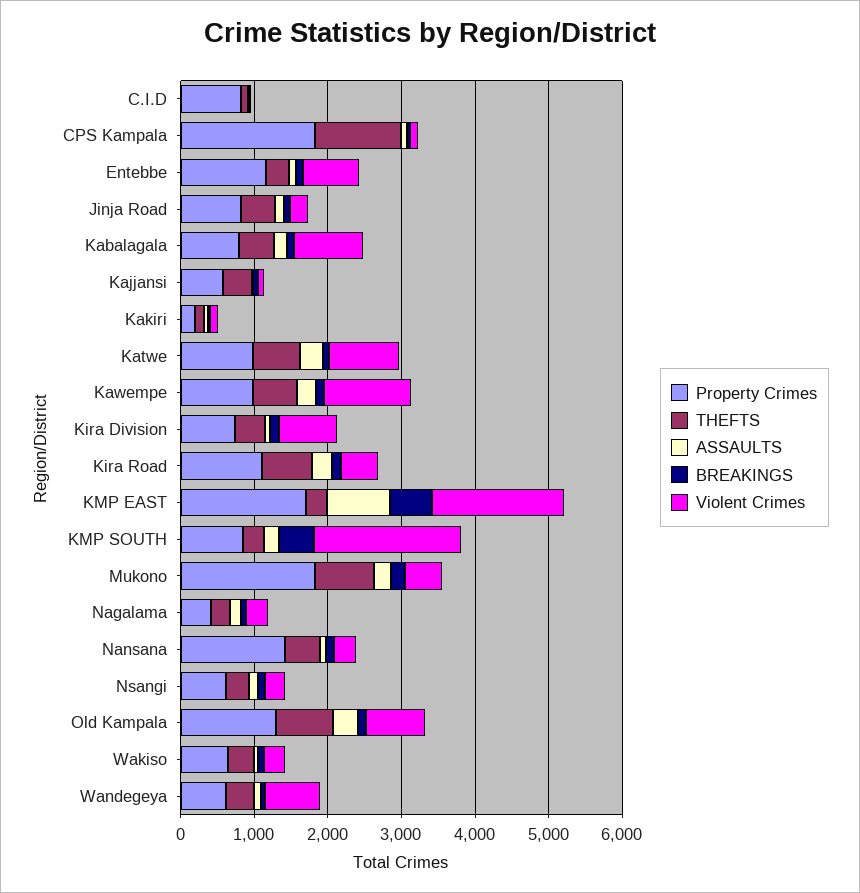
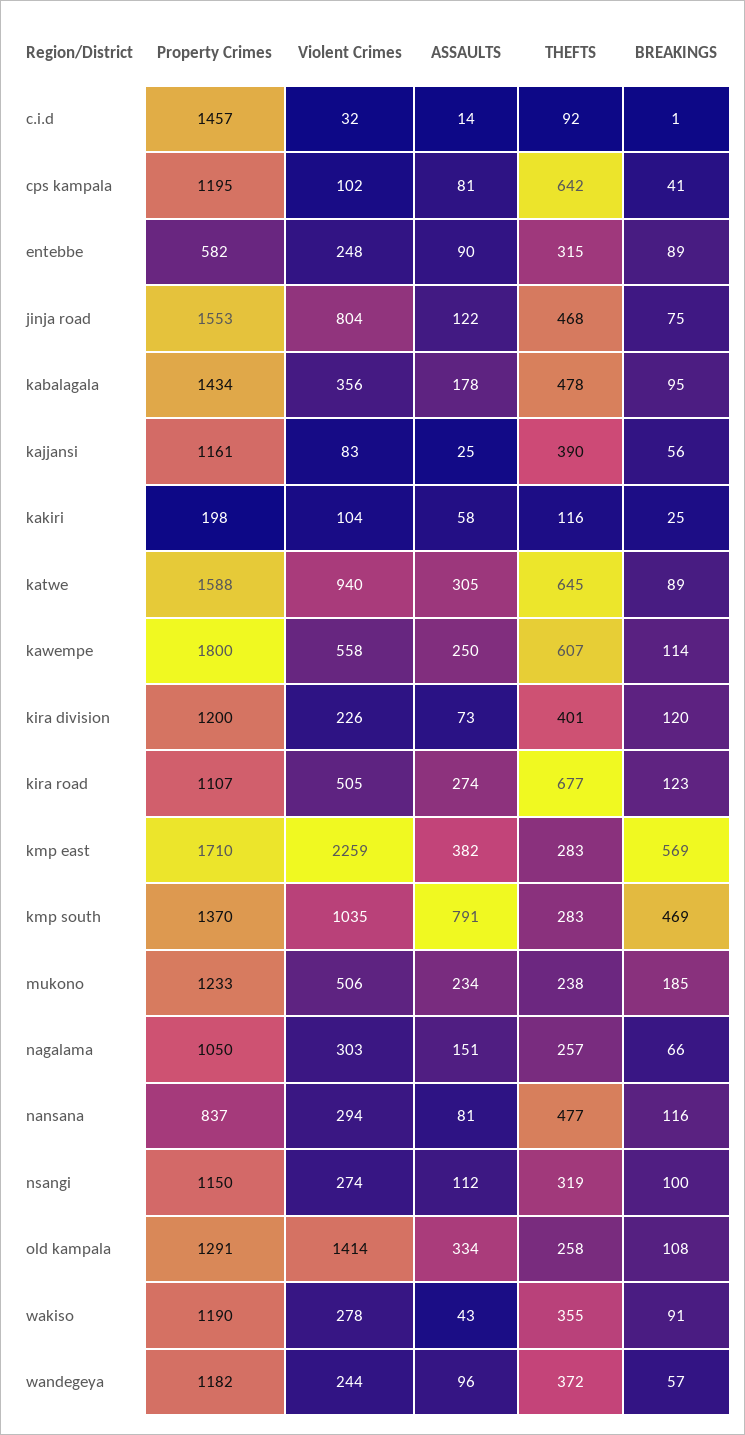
Property Crimes, C.I.D: 800 -> 1457
Property Crimes, CPS Kampala: 1800 -> 1195
THEFTS, CPS Kampala: 1200 -> 642
Property Crimes, Entebbe: 1200 -> 582
Violent Crimes, Entebbe: 800 -> 248
Property Crimes, Jinja Road: 800 -> 1553
Violent Crimes, Jinja Road: 200 -> 804
Property Crimes, Kabalagala: 800 -> 1434
Violent Crimes, Kabalagala: 1000 -> 356
Property Crimes, Kajjansi: 600 -> 1161
Property Crimes, Katwe: 1000 -> 1588
Property Crimes, Kawempe: 1000 -> 1800
Violent Crimes, Kawempe: 1200 -> 558
Property Crimes, Kira Division: 800 -> 1200
Violent Crimes, Kira Division: 800 -> 226
ASSAULTS, KMP EAST: 800 -> 382
Violent Crimes, KMP EAST: 1800 -> 2259
Property Crimes, KMP SOUTH: 800 -> 1370
ASSAULTS, KMP SOUTH: 200 -> 791
Violent Crimes, KMP SOUTH: 2000 -> 1035
Property Crimes, Mukono: 1800 -> 1233
THEFTS, Mukono: 800 -> 238
Property Crimes, Nagalama: 400 -> 1050
Property Crimes, Nansana: 1400 -> 837
Property Crimes, Nsangi: 600 -> 1150
THEFTS, Old Kampala: 800 -> 258
Violent Crimes, Old Kampala: 800 -> 1414
Property Crimes, Wakiso: 600 -> 1190
Property Crimes, Wandegeya: 600 -> 1182
Violent Crimes, Wandegeya: 800 -> 244

